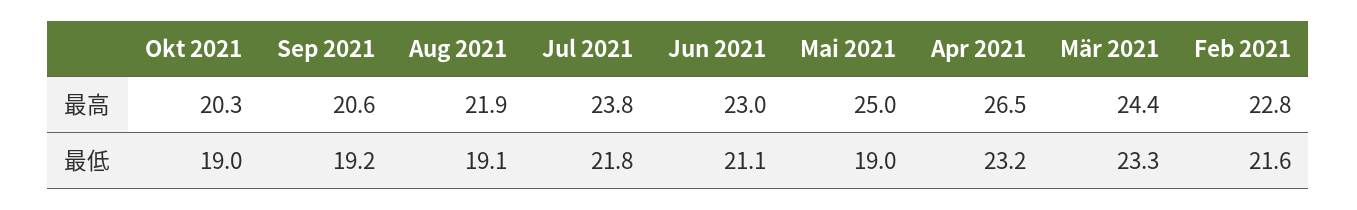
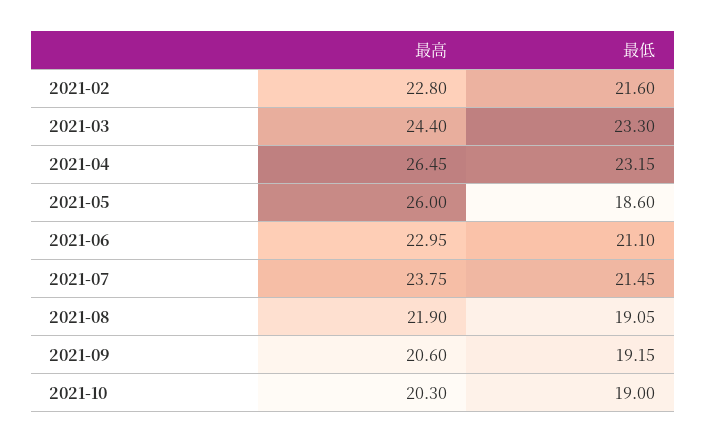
Mai 2021, 最高: 25 -> 26
Jul 2021, 最低: 21.8 -> 21.45
Mai 2021, 最低: 19 -> 18.6

